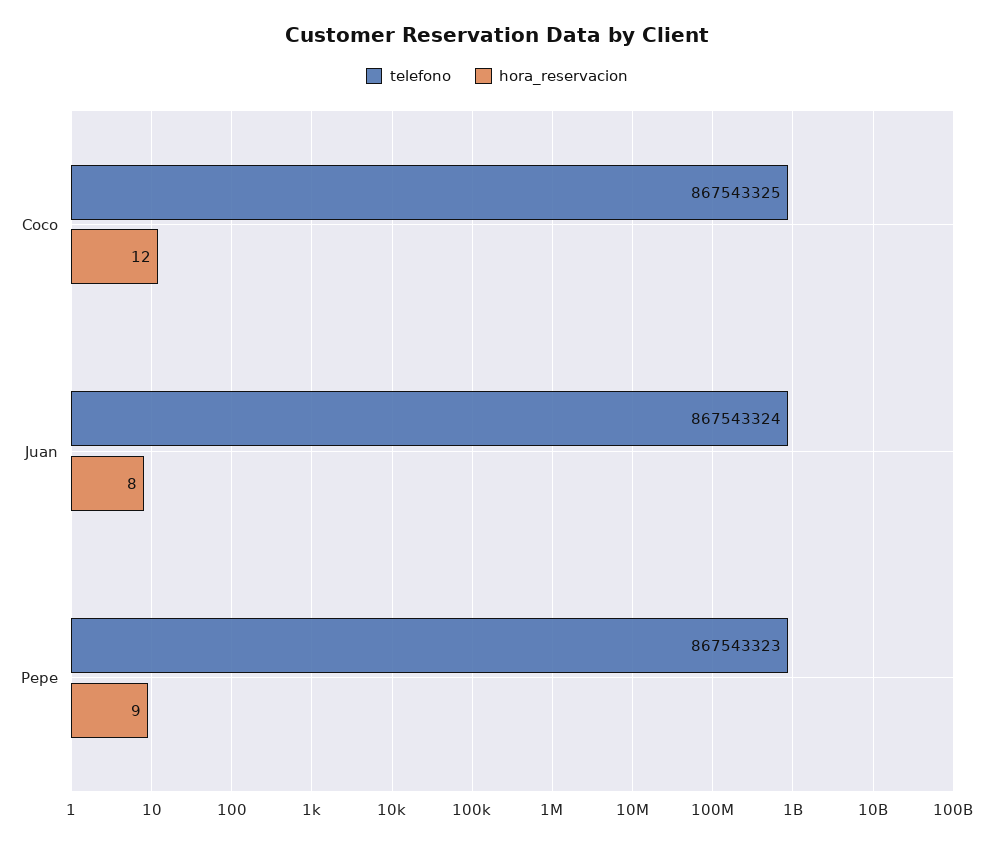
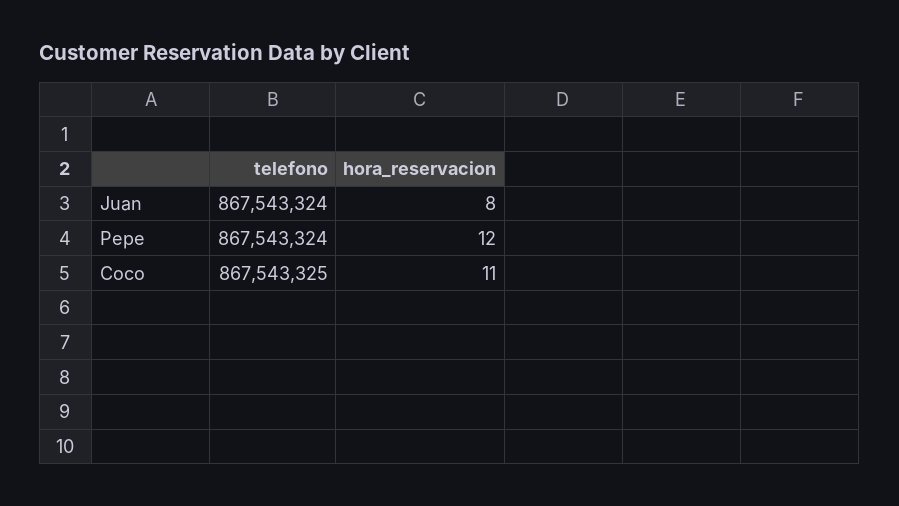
hora_reservacion, Coco: 12 -> 11
telefono, Pepe: 867543323 -> 867543324
hora_reservacion, Pepe: 9 -> 12

